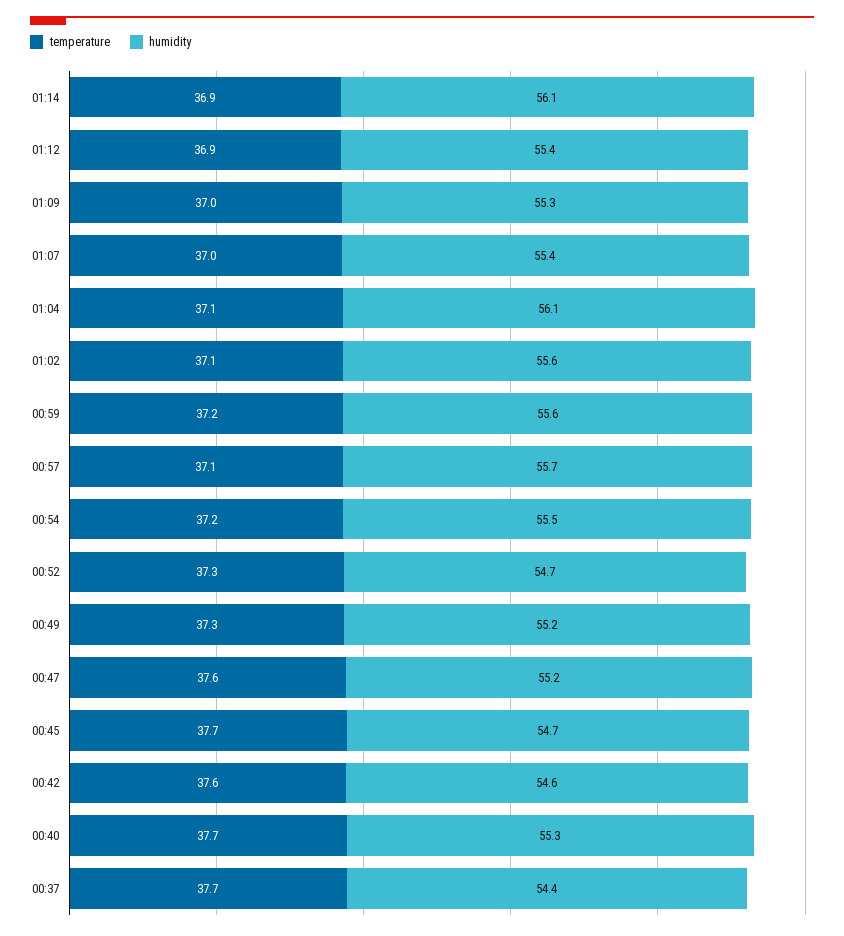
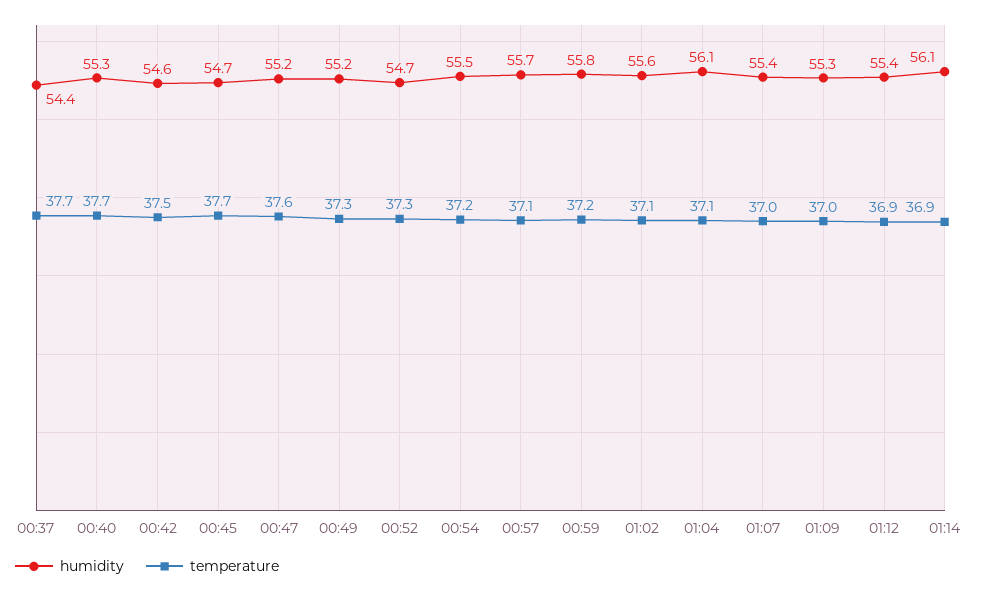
humidity, 00:59: 55.6 -> 55.8
temperature, 00:42: 37.6 -> 37.5

